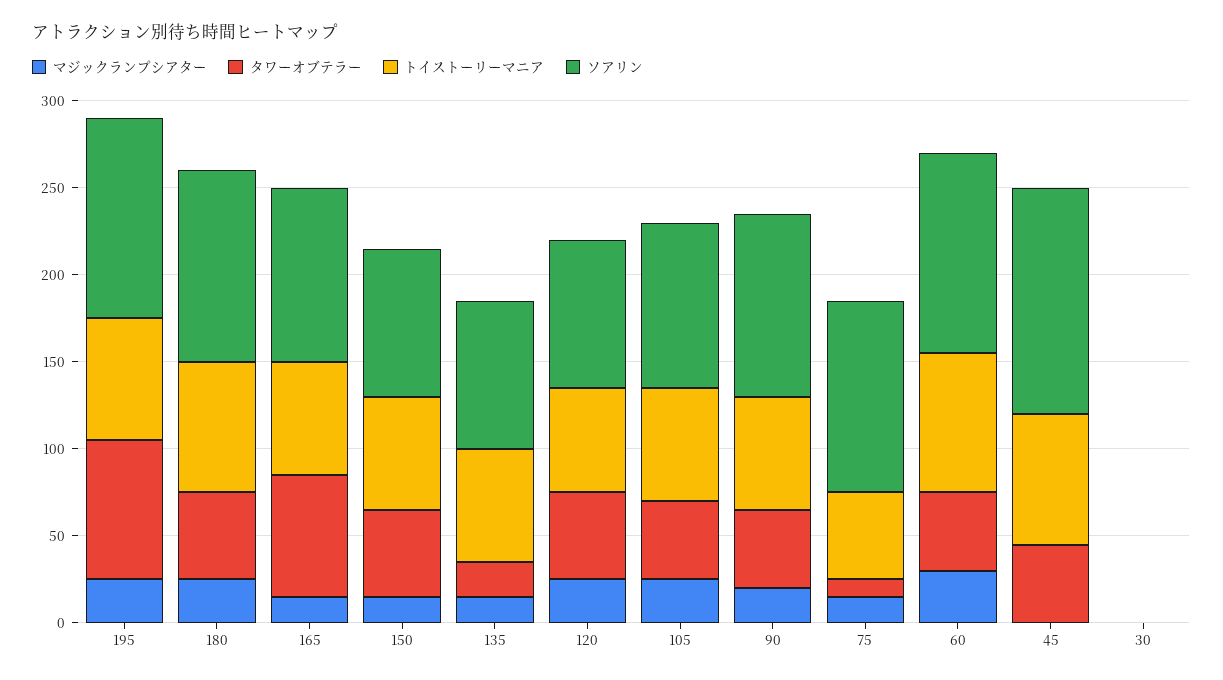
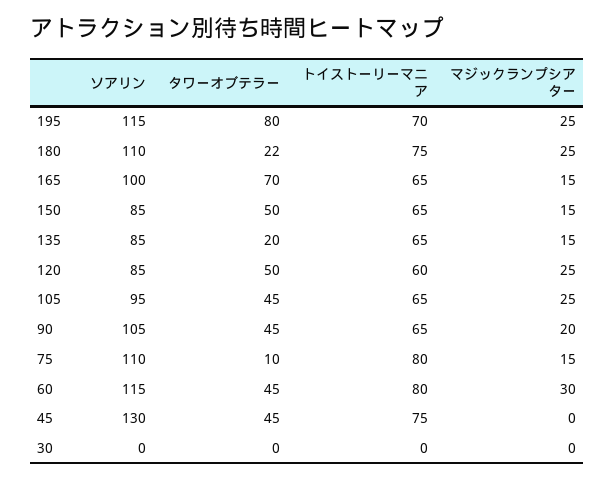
タワーオブテラー, 180: 50 -> 22
トイストーリーマニア, 75: 50 -> 80

